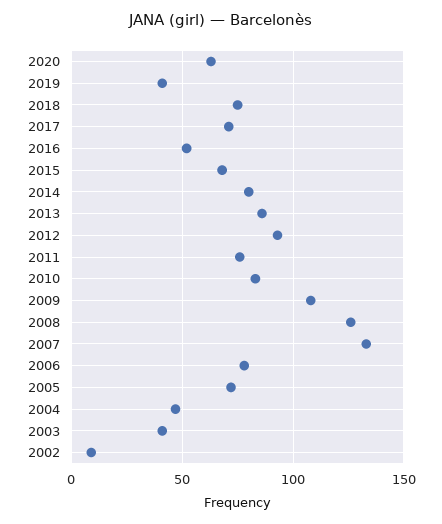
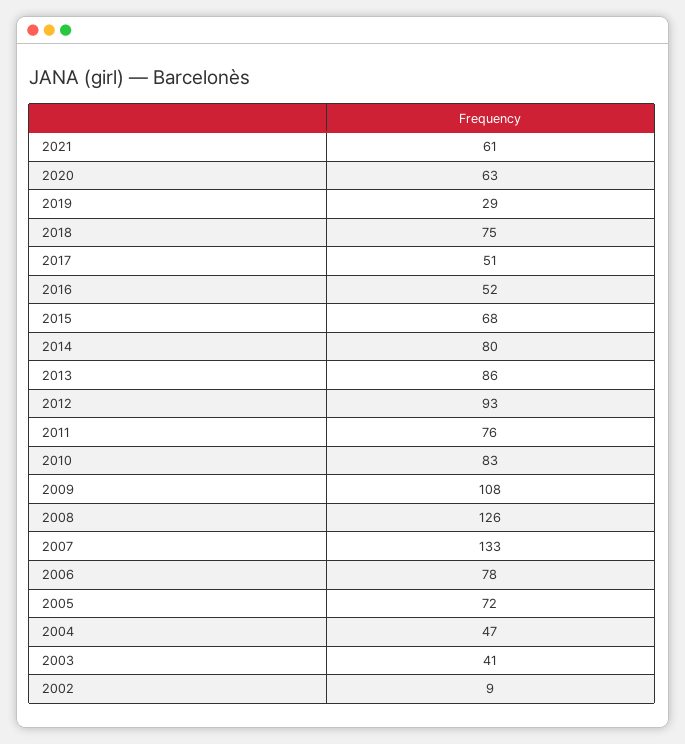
2019: 40 -> 29
2017: 70 -> 51
2021: none -> 61

